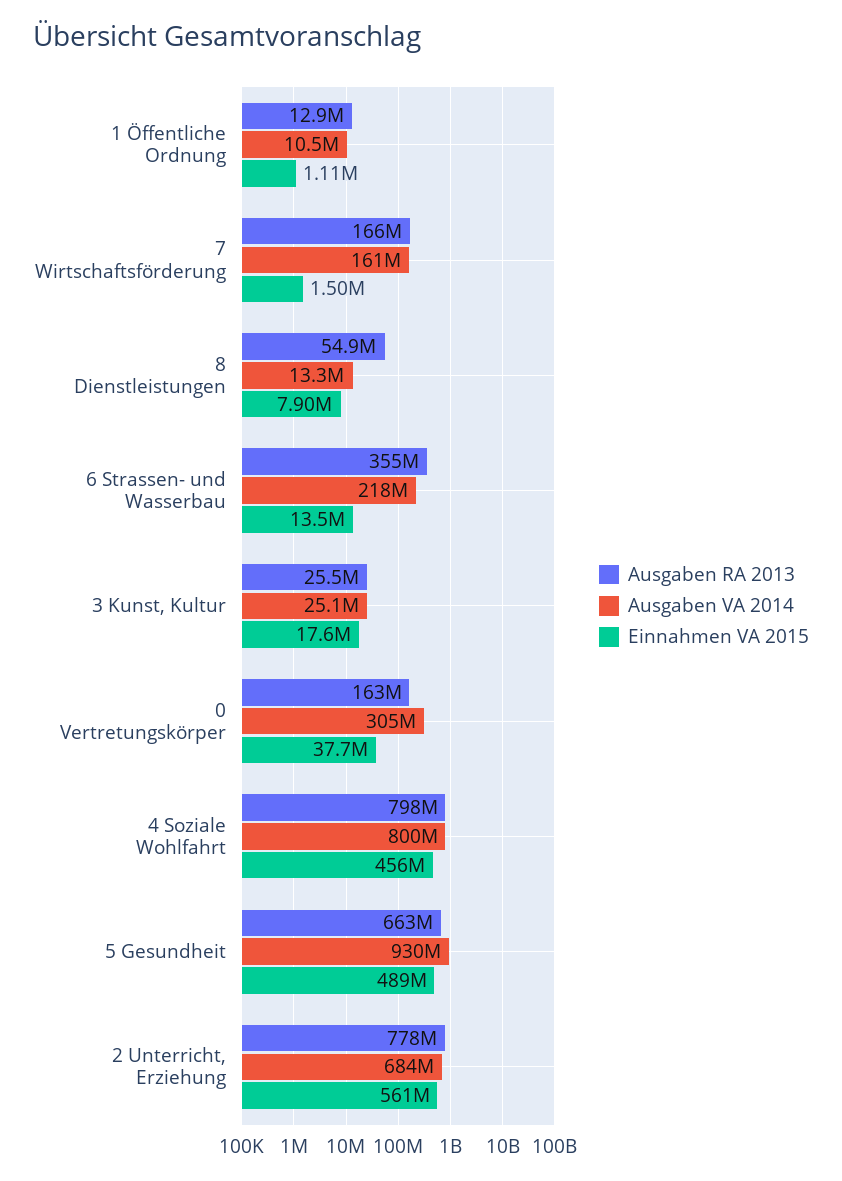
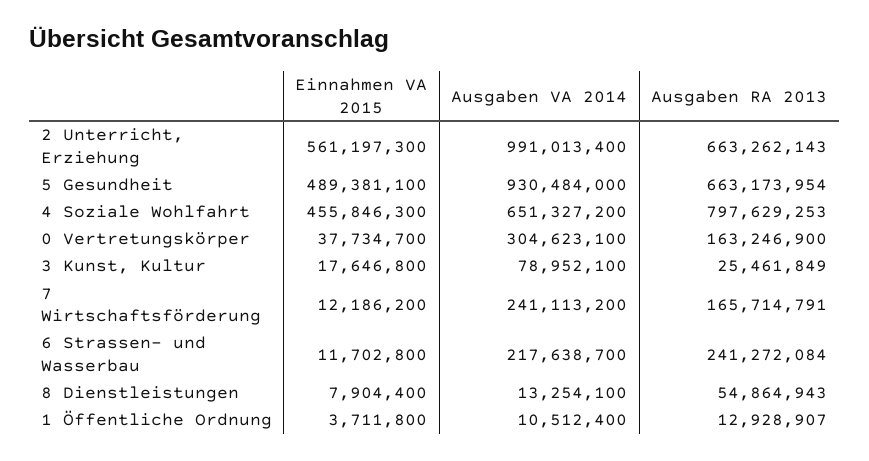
Einnahmen VA 2015, 1 Öffentliche Ordnung: 1110000 -> 3711800
Ausgaben VA 2014, 7 Wirtschaftsförderung: 161000000 -> 241113200
Einnahmen VA 2015, 7 Wirtschaftsförderung: 1500000 -> 12186200
Ausgaben RA 2013, 6 Strassen- und Wasserbau: 355000000 -> 241272084
Einnahmen VA 2015, 6 Strassen- und Wasserbau: 13500000 -> 11702800
Ausgaben VA 2014, 3 Kunst, Kultur: 25100000 -> 78952100
Ausgaben VA 2014, 4 Soziale Wohlfahrt: 800000000 -> 651327200
Ausgaben RA 2013, 2 Unterricht, Erziehung: 778000000 -> 663262143
Ausgaben VA 2014, 2 Unterricht, Erziehung: 684000000 -> 991013400

